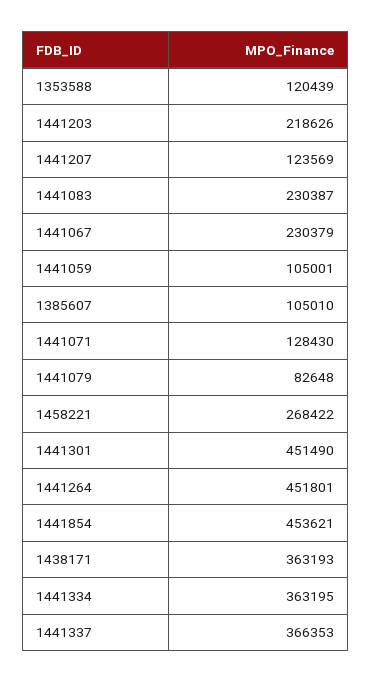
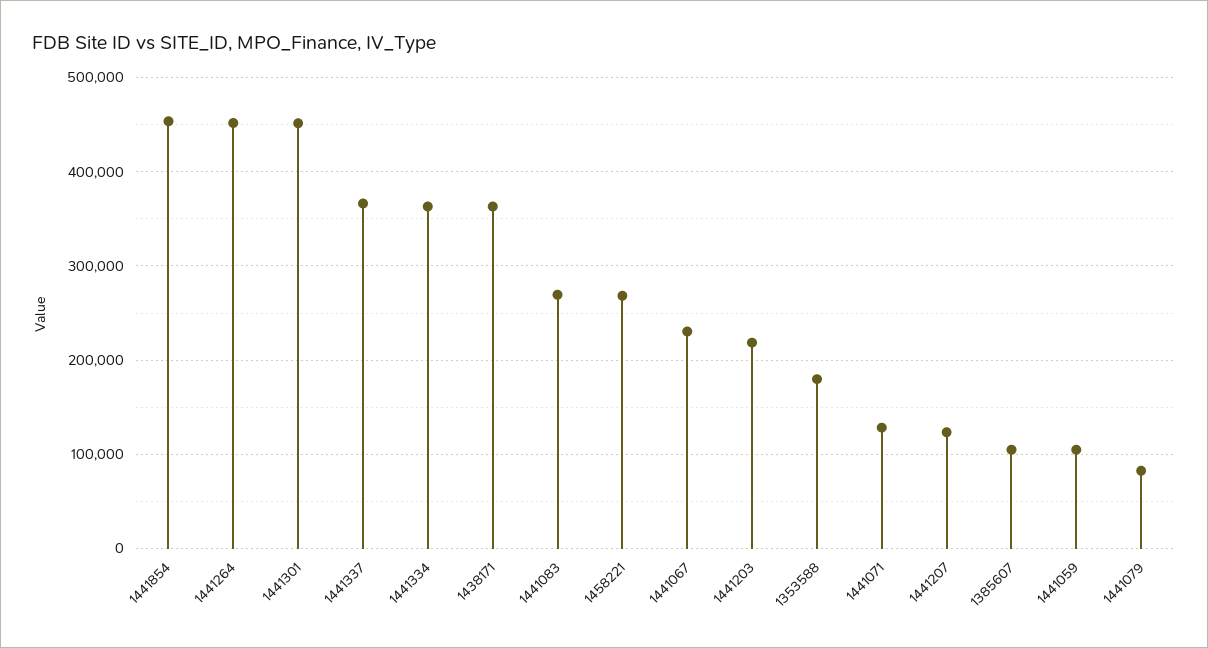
1353588: 120439 -> 180000
1441083: 230387 -> 270000

